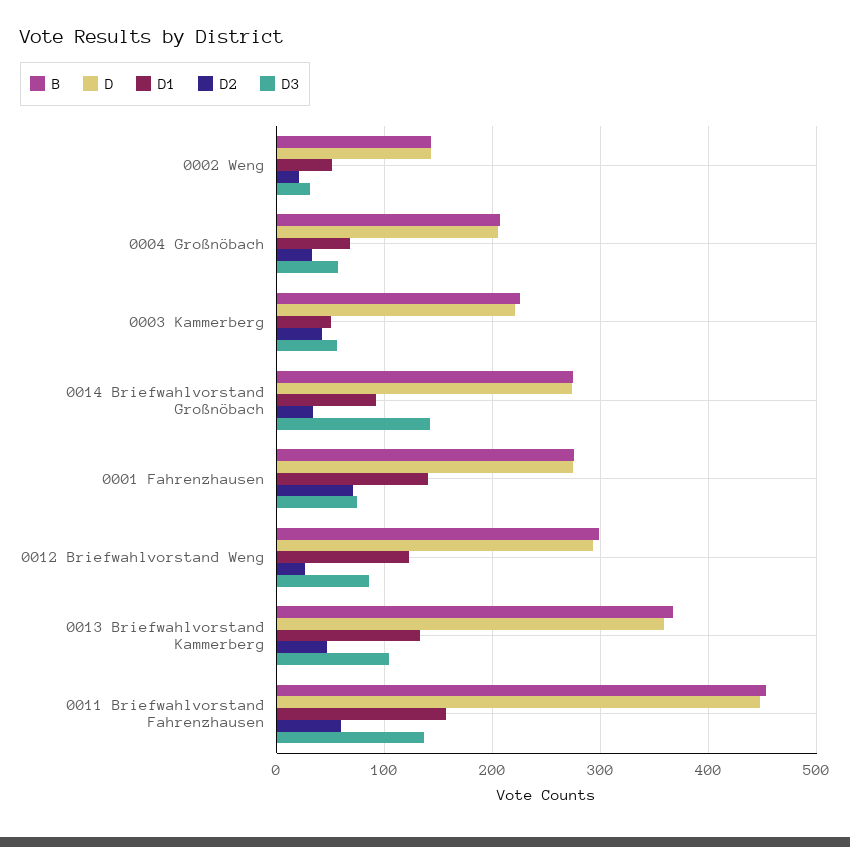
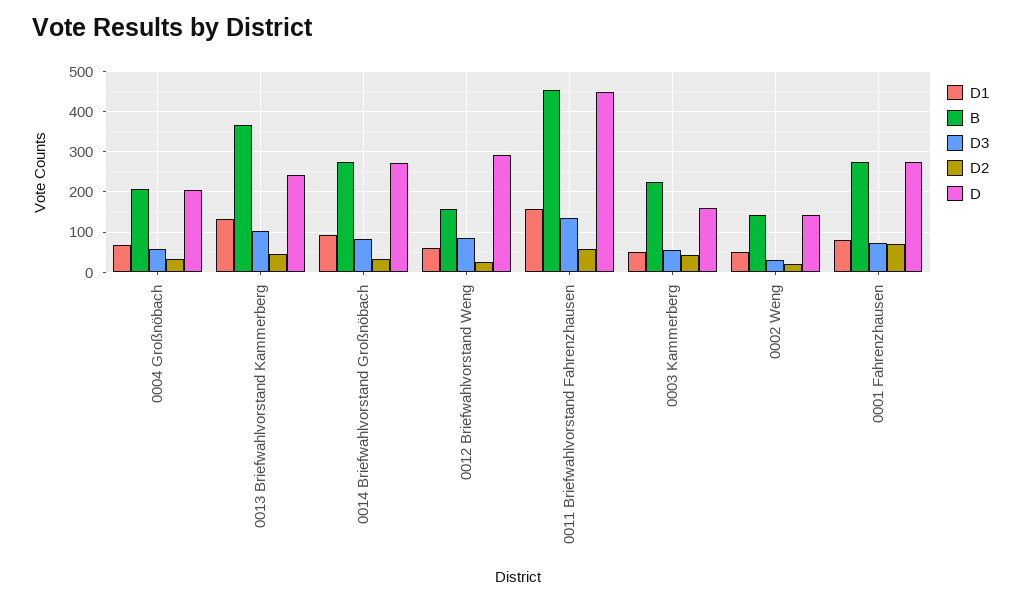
D, 0003 Kammerberg: 220 -> 160
D3, 0014 Briefwahlvorstand Großnöbach: 140 -> 80
D1, 0001 Fahrenzhausen: 140 -> 80
B, 0012 Briefwahlvorstand Weng: 300 -> 160
D1, 0012 Briefwahlvorstand Weng: 120 -> 60
D, 0013 Briefwahlvorstand Kammerberg: 360 -> 240

